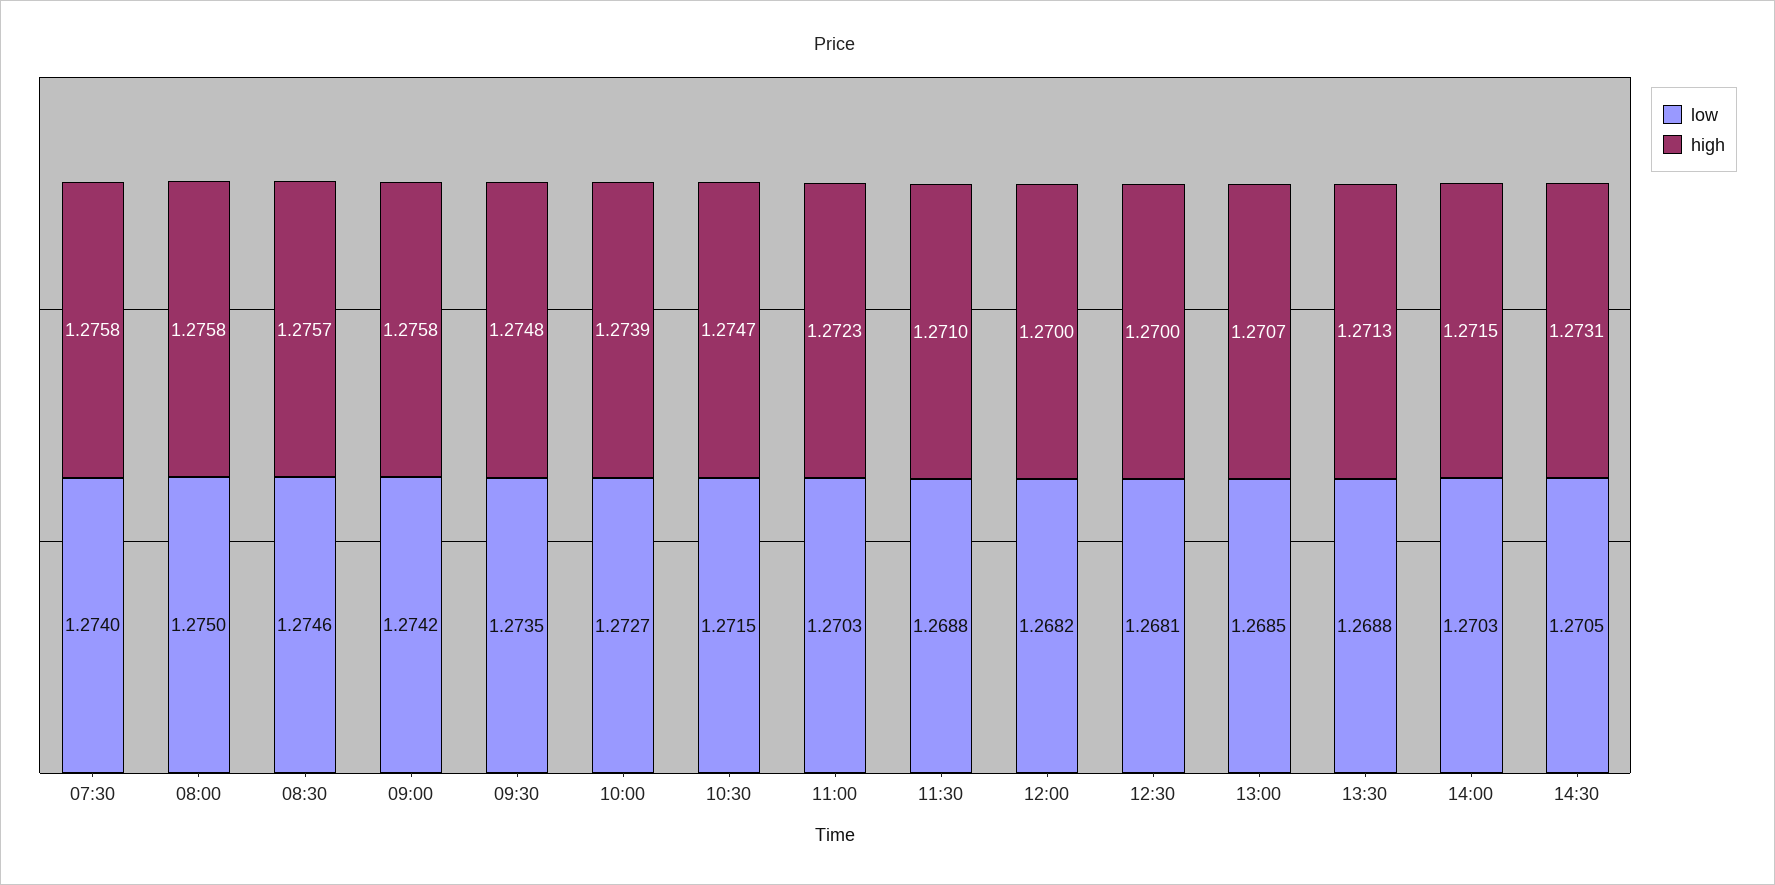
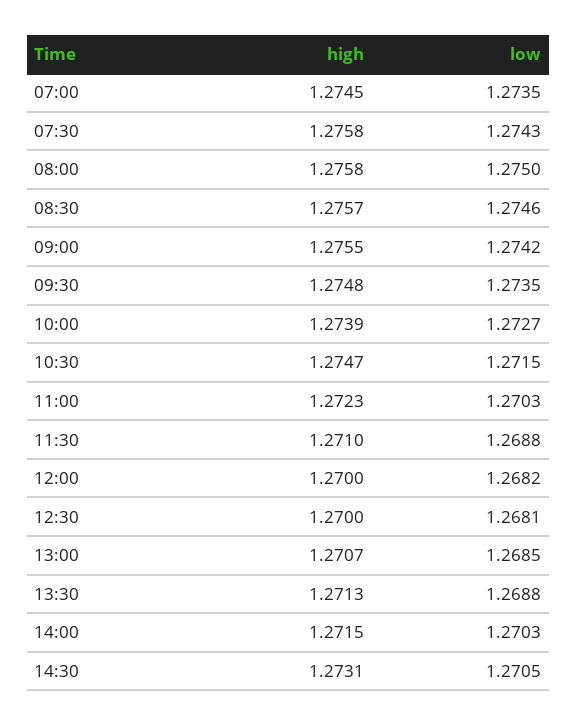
low, 07:30: 1.274 -> 1.2743
high, 09:00: 1.2758 -> 1.2755
high, 07:00: none -> 1.2745
low, 07:00: none -> 1.2735

